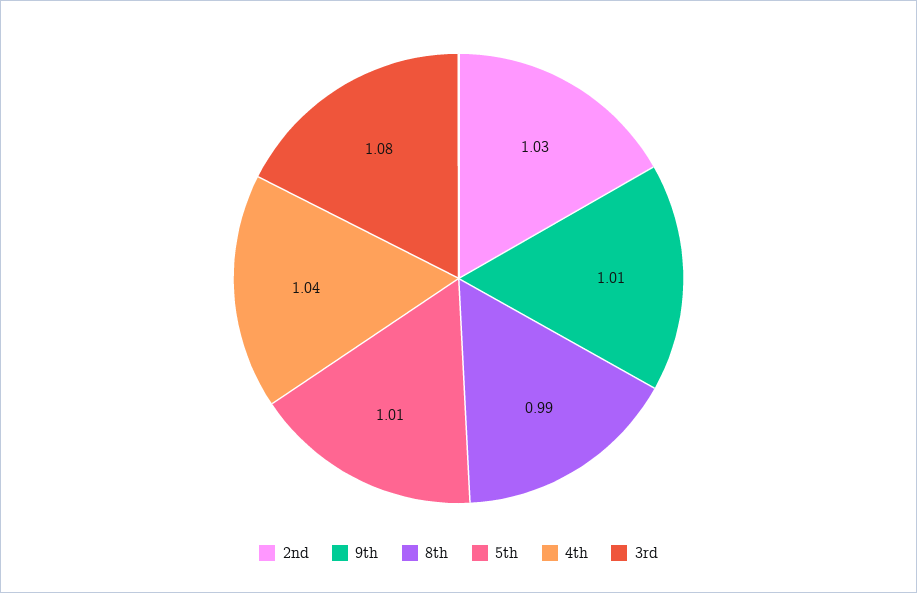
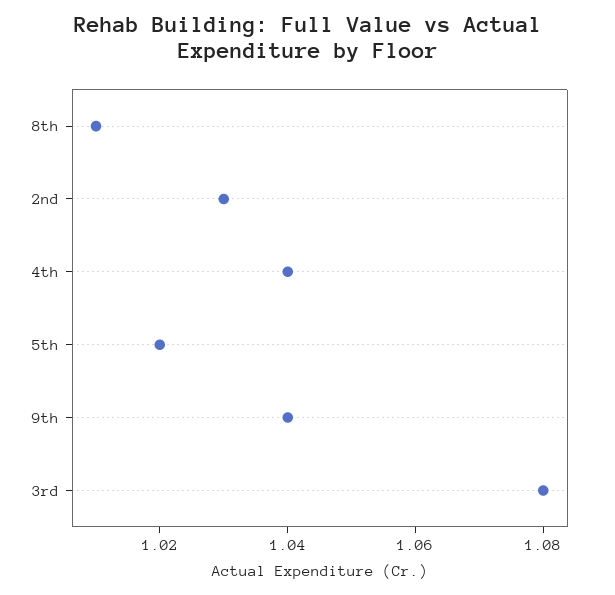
9th: 1.01 -> 1.04
8th: 0.99 -> 1.01
5th: 1.01 -> 1.02

